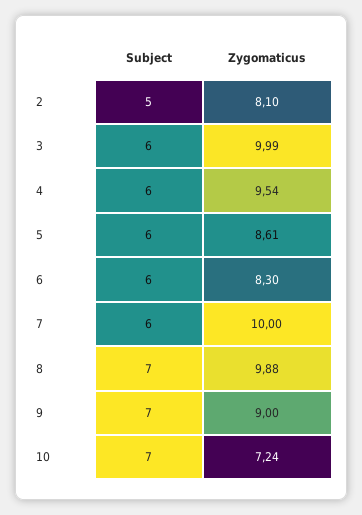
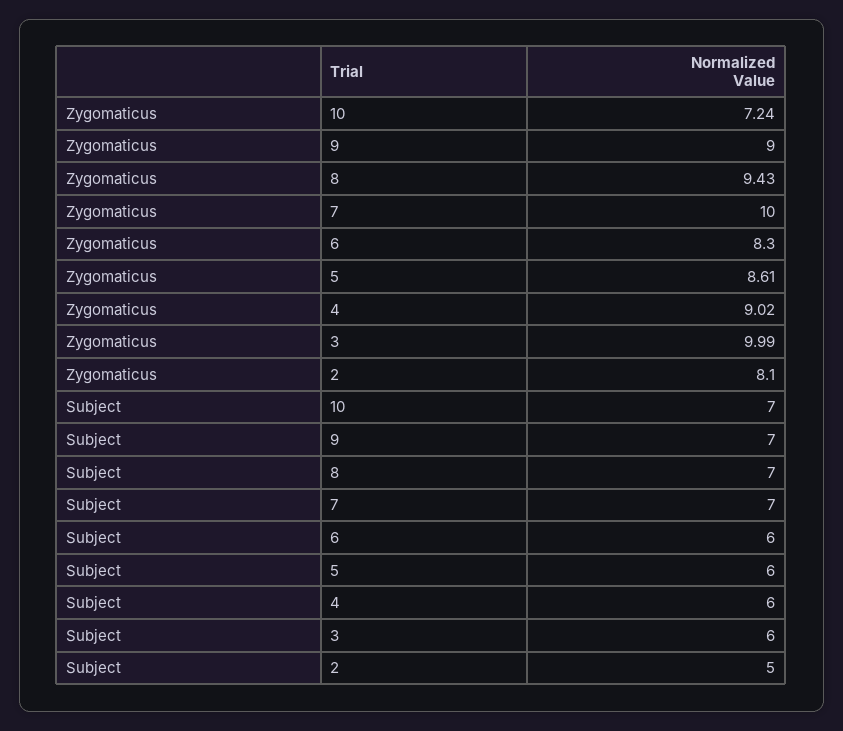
Zygomaticus, 4: 9.54 -> 9.02
Subject, 7: 6 -> 7
Zygomaticus, 8: 9.88 -> 9.43

